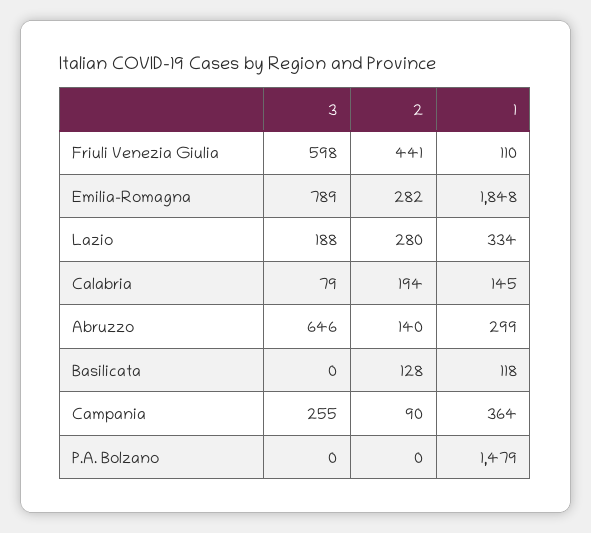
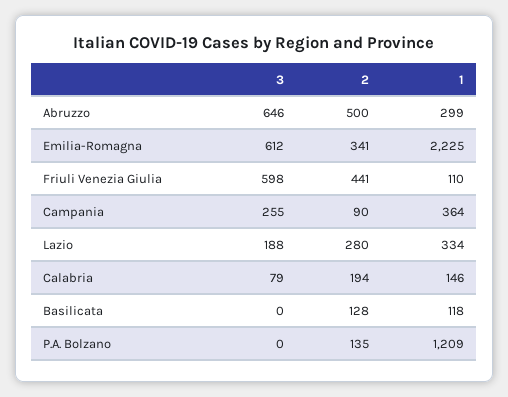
3, Emilia-Romagna: 789 -> 612
2, Emilia-Romagna: 282 -> 341
1, Emilia-Romagna: 1848 -> 2225
1, Calabria: 145 -> 146
2, Abruzzo: 140 -> 500
2, P.A. Bolzano: 0 -> 135
1, P.A. Bolzano: 1479 -> 1209

